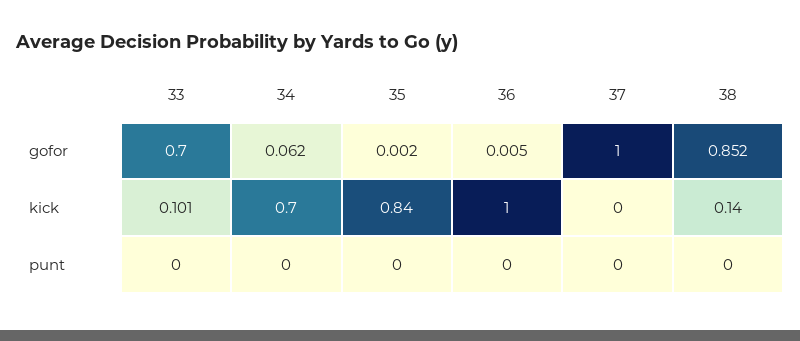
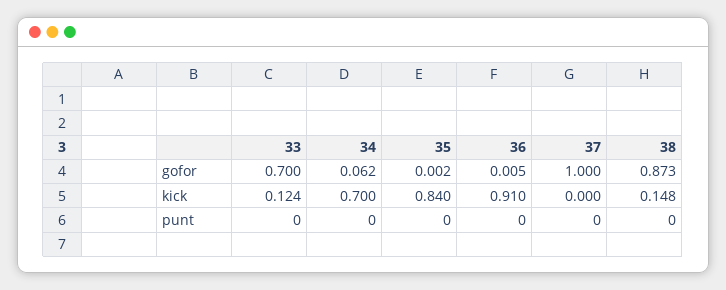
38, gofor: 0.852 -> 0.873
33, kick: 0.101 -> 0.124
36, kick: 1 -> 0.91
38, kick: 0.14 -> 0.148

